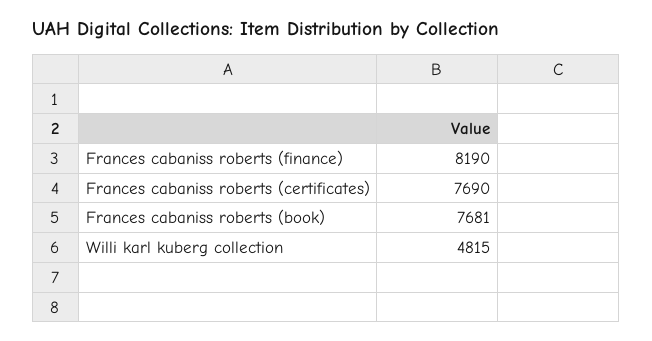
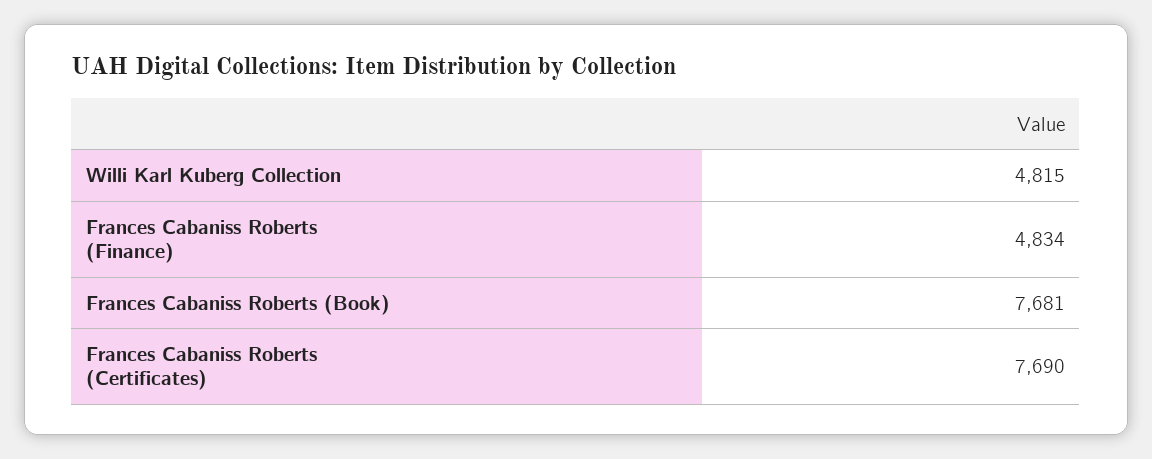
Frances cabaniss roberts (finance): 8190 -> 4834

